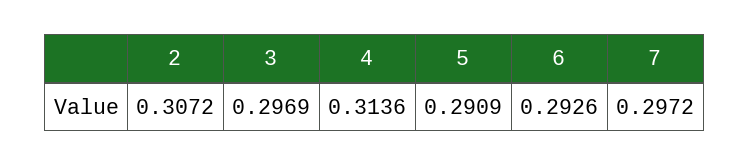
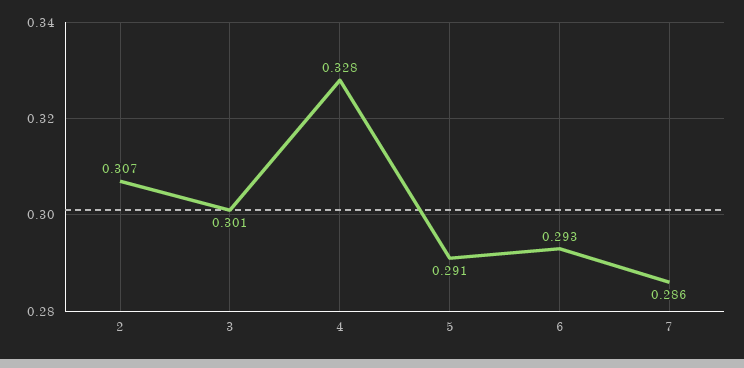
3: 0.2969 -> 0.301
4: 0.3136 -> 0.328
7: 0.2972 -> 0.286

